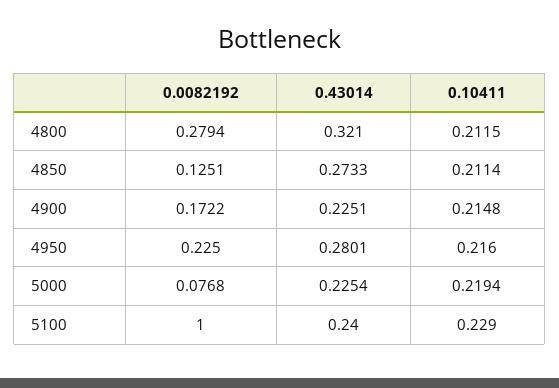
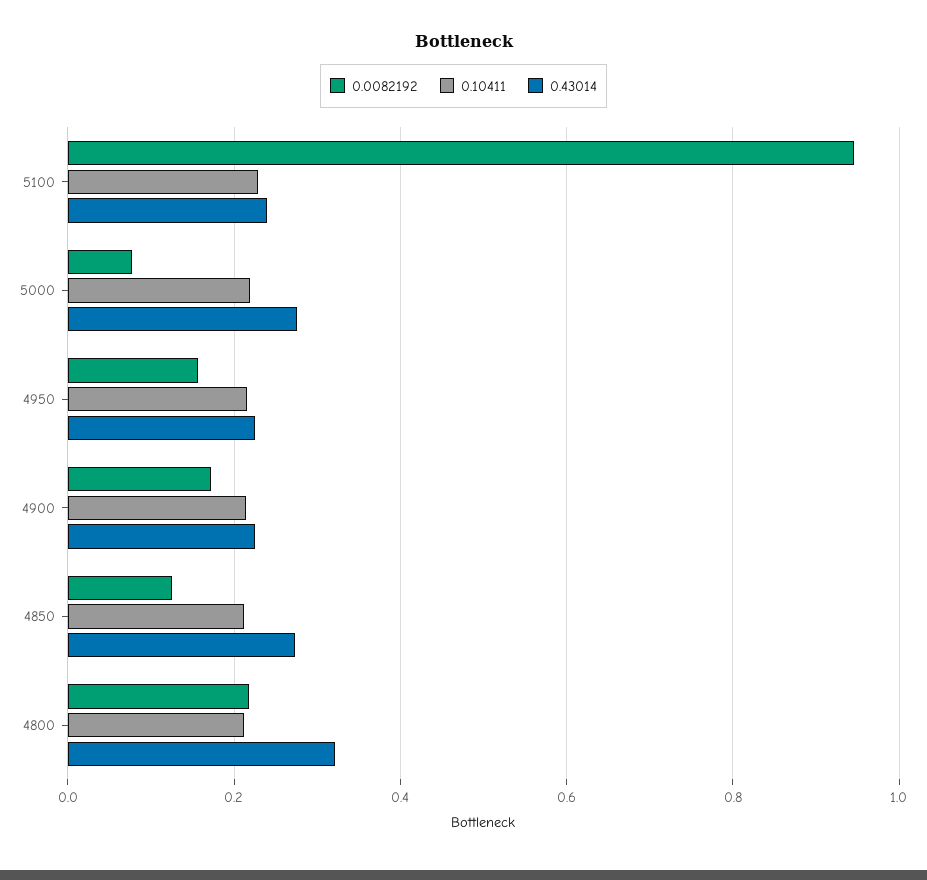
0.0082192, 4800: 0.2794 -> 0.22
0.0082192, 4950: 0.225 -> 0.16
0.43014, 4950: 0.2801 -> 0.22
0.43014, 5000: 0.2254 -> 0.28
0.0082192, 5100: 1 -> 0.94

